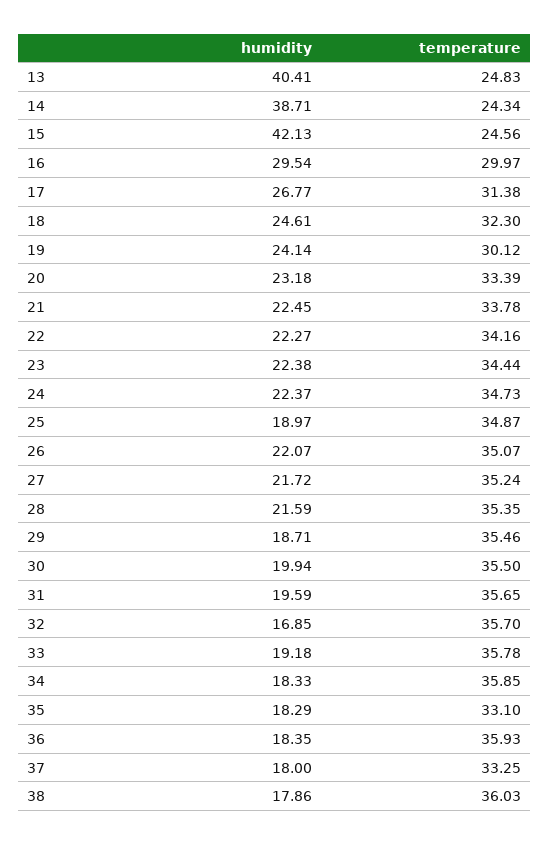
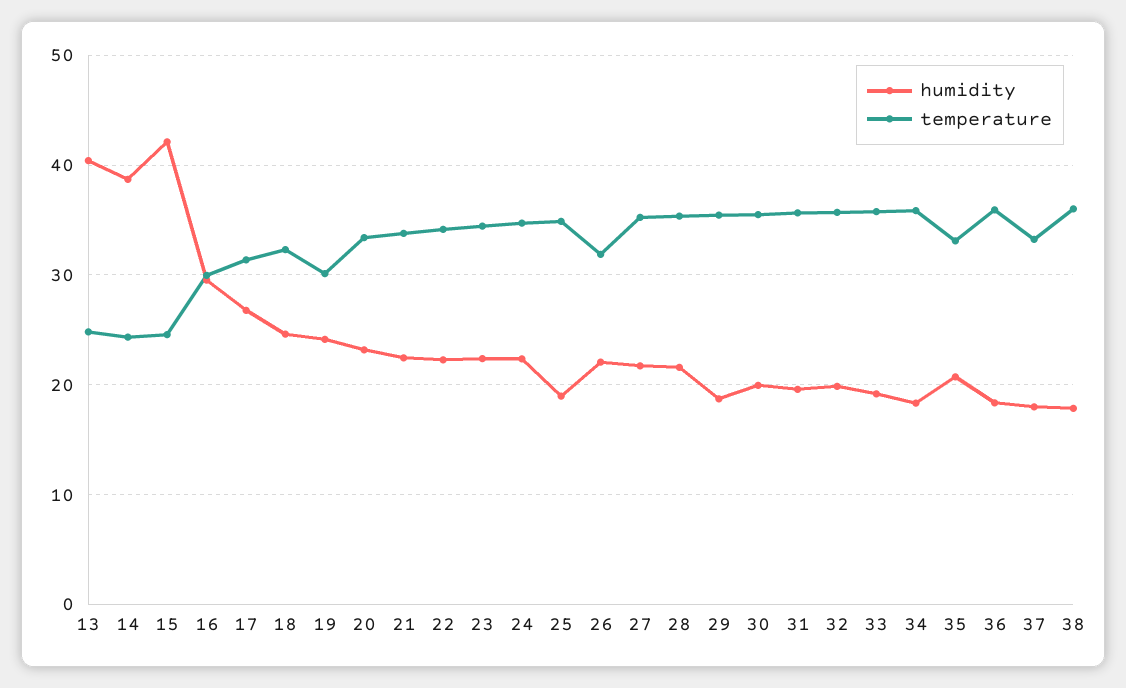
temperature, 26: 35.07 -> 32
humidity, 32: 16.85 -> 20
humidity, 35: 18.29 -> 21

